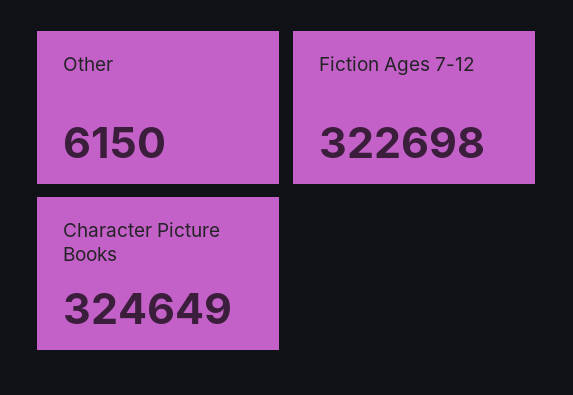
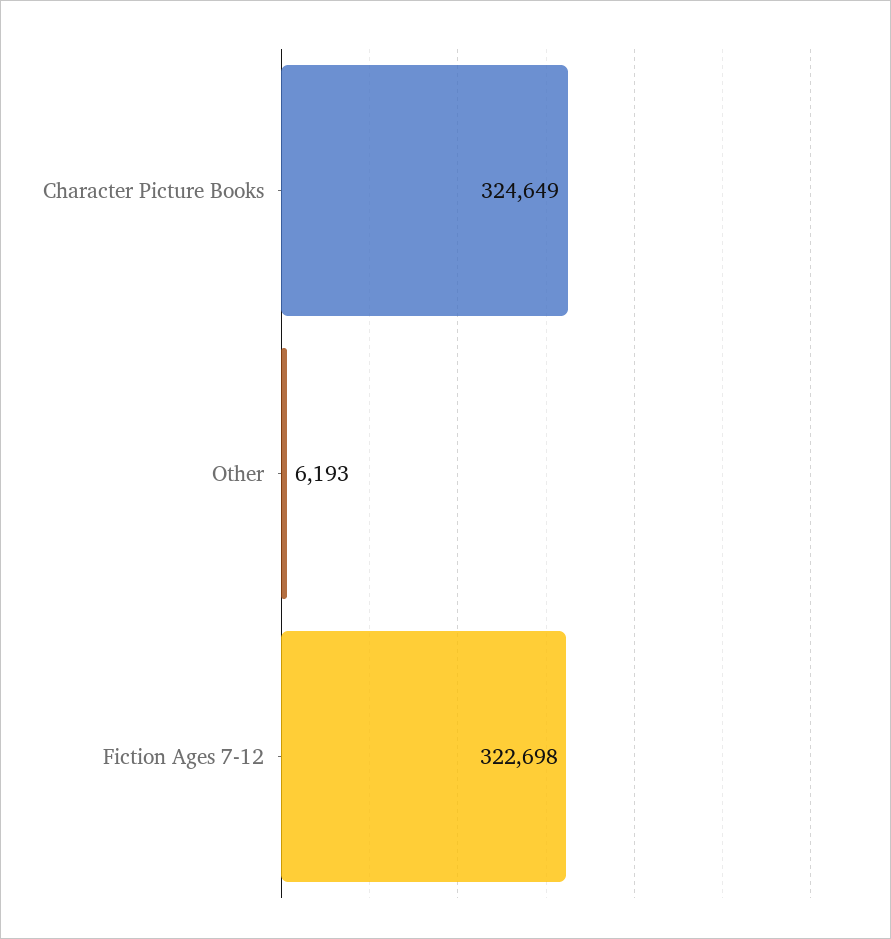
Other: 6150 -> 6193

